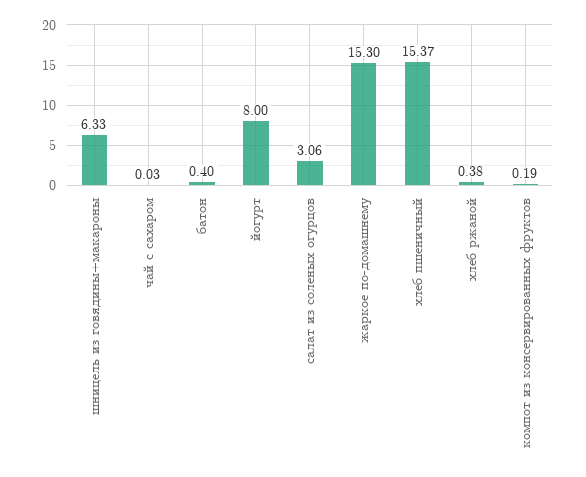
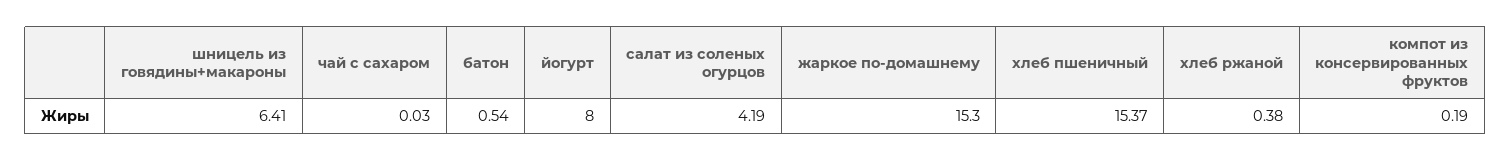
шницель из говядины+макароны: 6.33 -> 6.41
батон: 0.4 -> 0.54
салат из соленых огурцов: 3.06 -> 4.19

